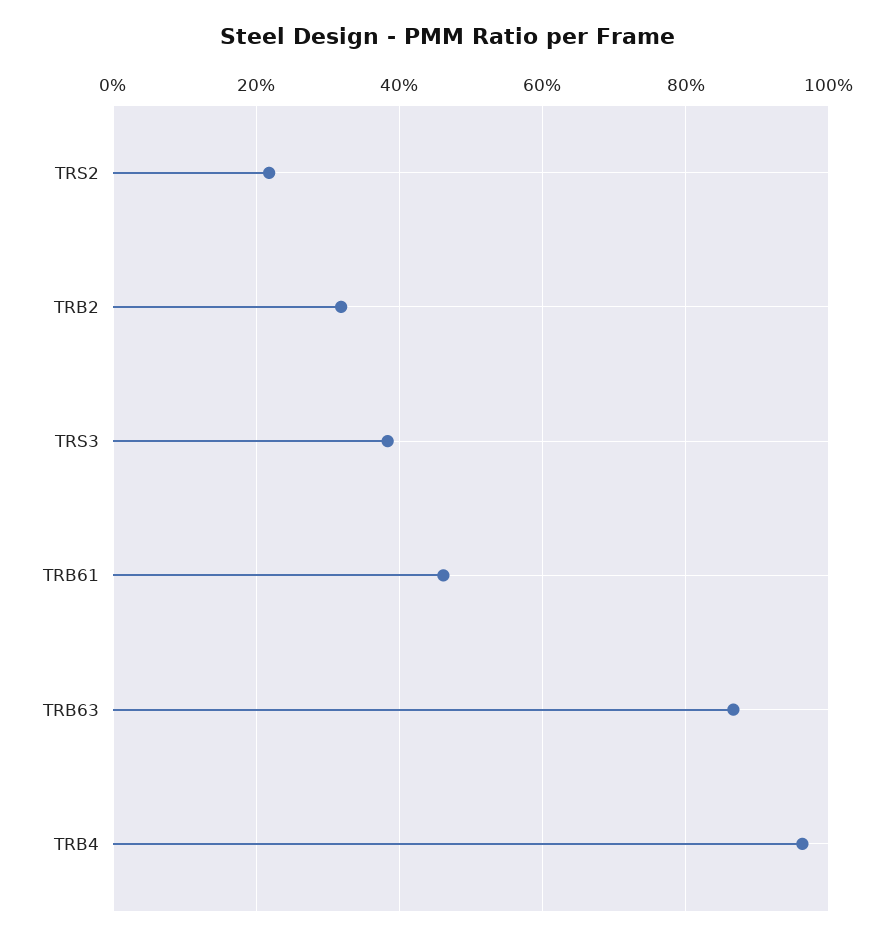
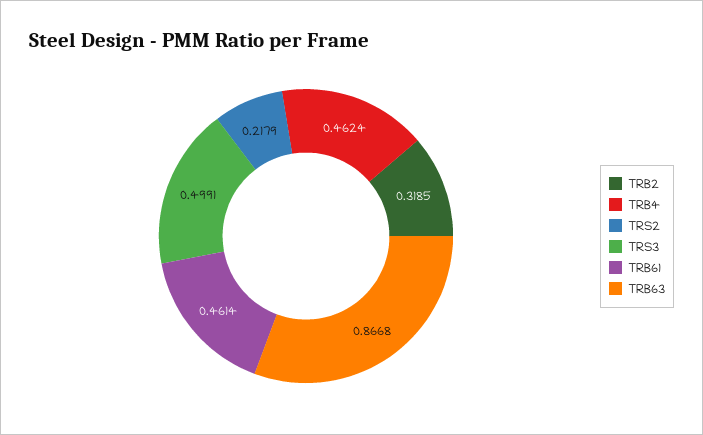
TRS3: 0.38 -> 0.4991
TRB4: 0.96 -> 0.4624

